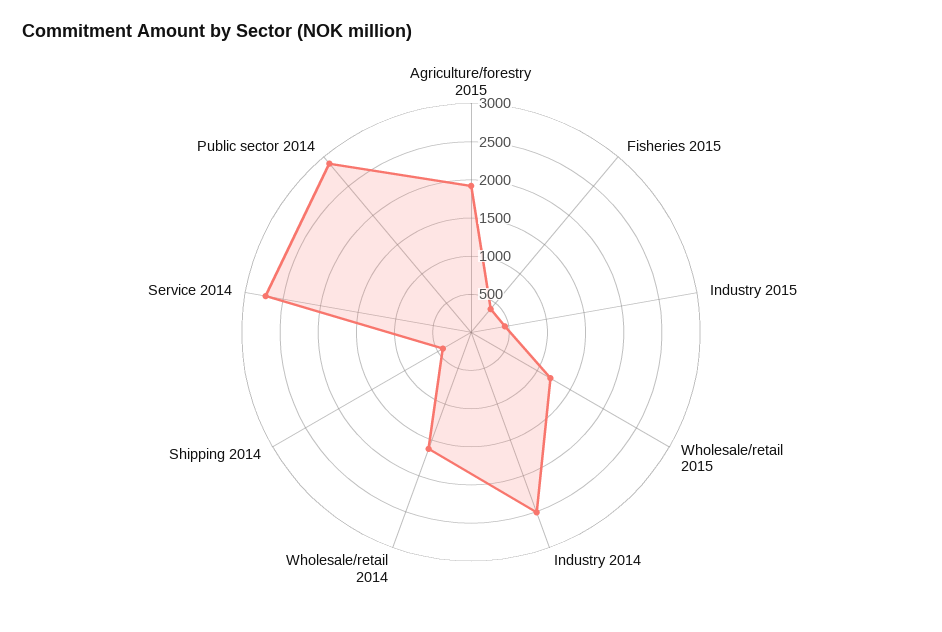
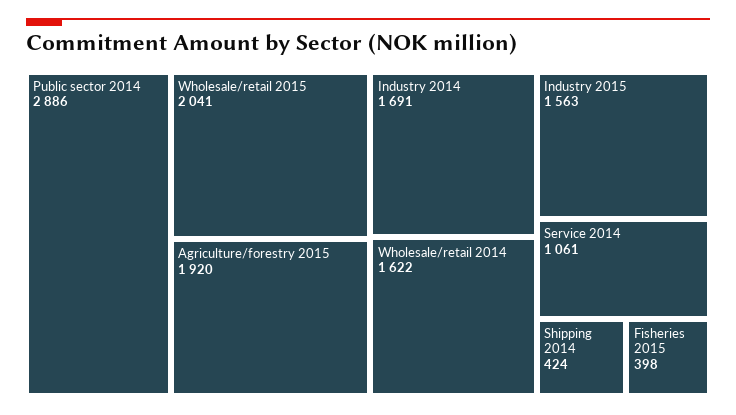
Industry 2015: 500 -> 1563
Wholesale/retail 2015: 1250 -> 2041
Industry 2014: 2500 -> 1691
Service 2014: 2750 -> 1061

